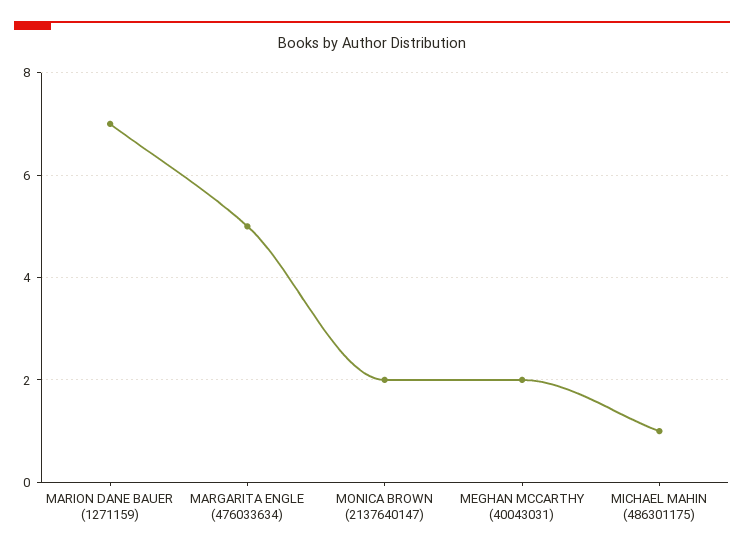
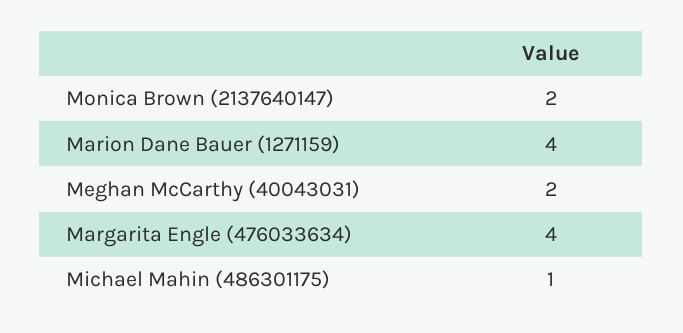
MARION DANE BAUER (1271159): 7 -> 4
MARGARITA ENGLE (476033634): 5 -> 4

